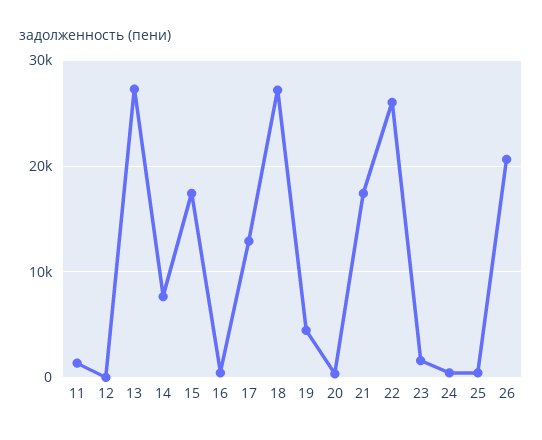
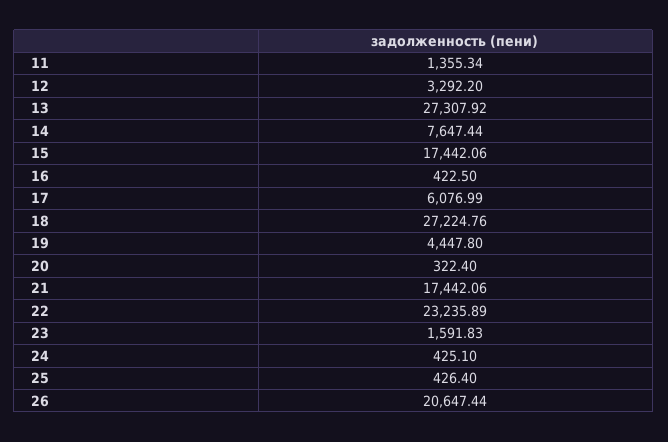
12: 0 -> 3292.2
17: 13000 -> 6076.99
22: 26000 -> 23235.89

